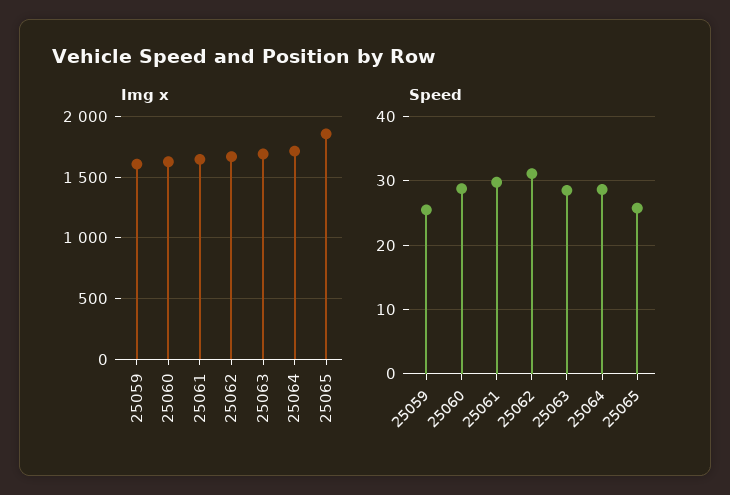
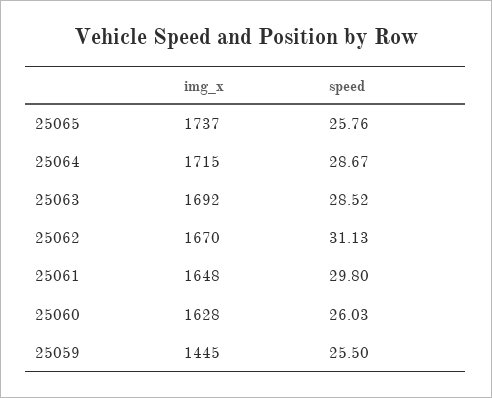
Img x, 25059: 1600 -> 1445
Img x, 25065: 1850 -> 1737
Speed, 25060: 29 -> 26.03

